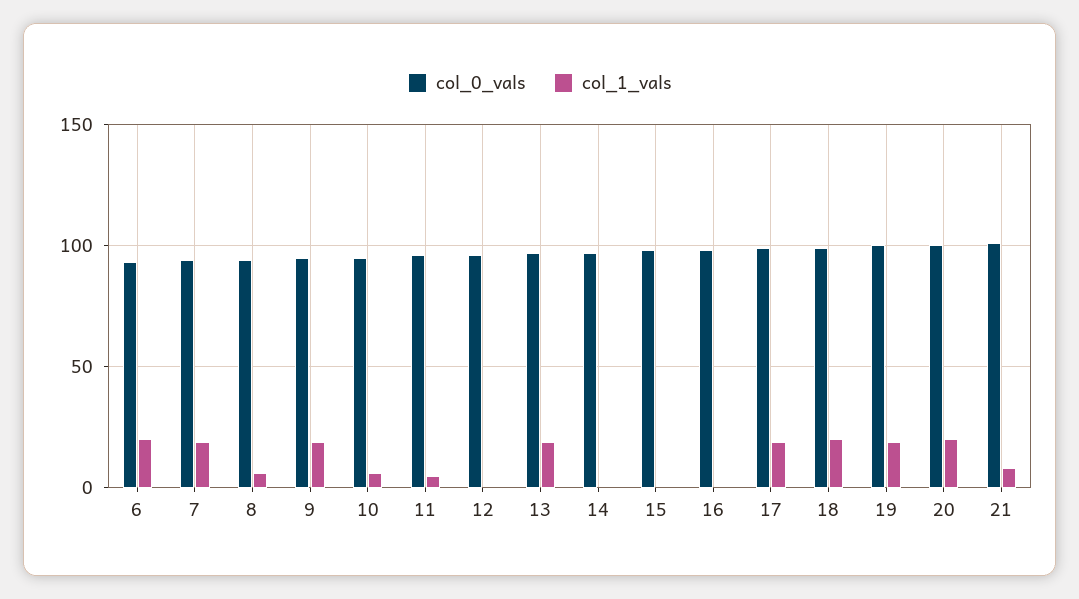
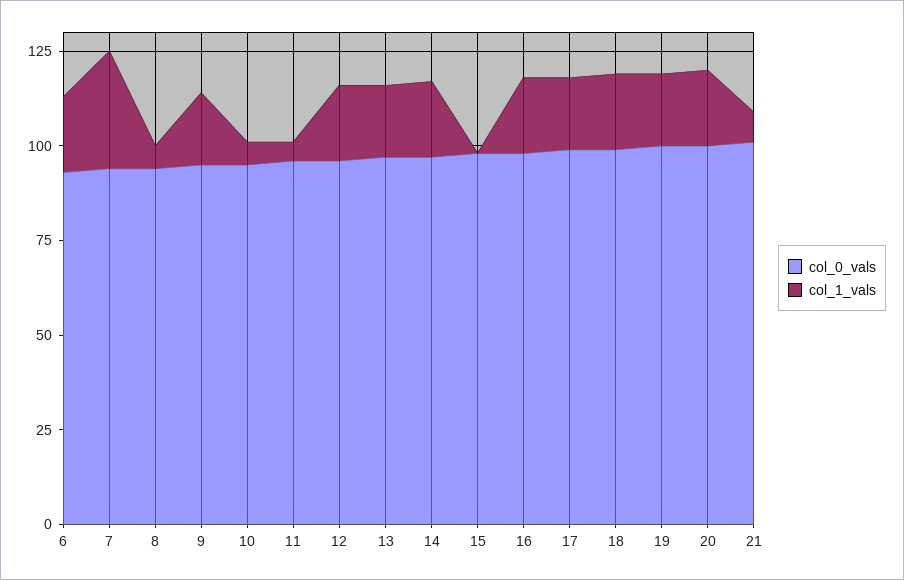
col_1_vals, 7: 20 -> 30
col_1_vals, 12: 0 -> 20
col_1_vals, 14: 0 -> 20
col_1_vals, 16: 0 -> 20

